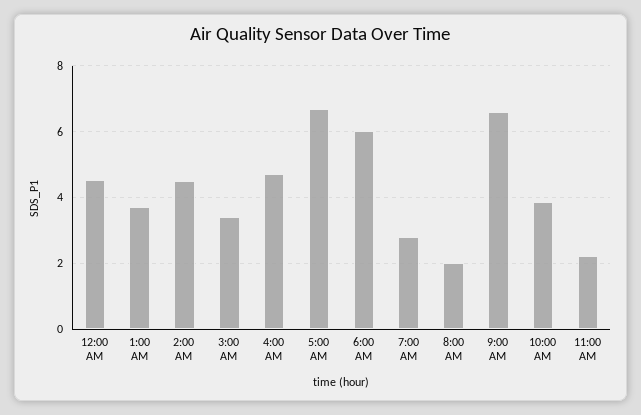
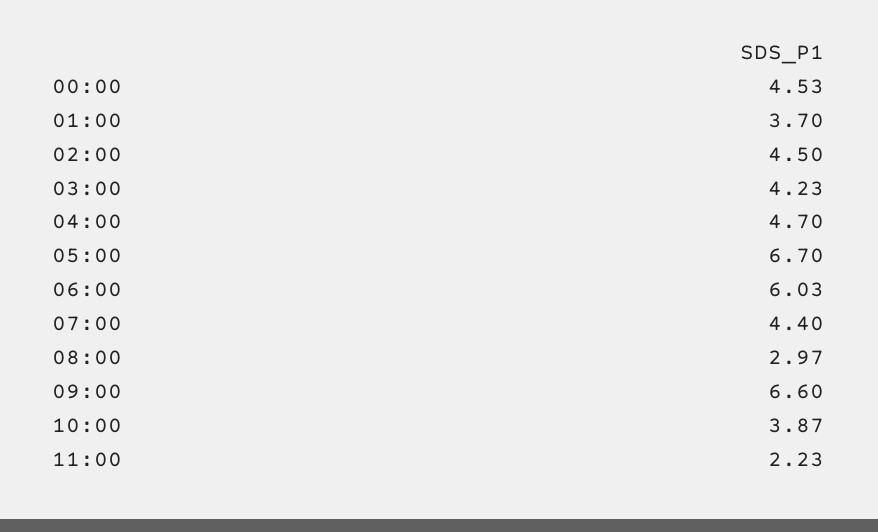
3:00 AM: 3.4 -> 4.23
7:00 AM: 2.8 -> 4.4
8:00 AM: 2 -> 2.97

